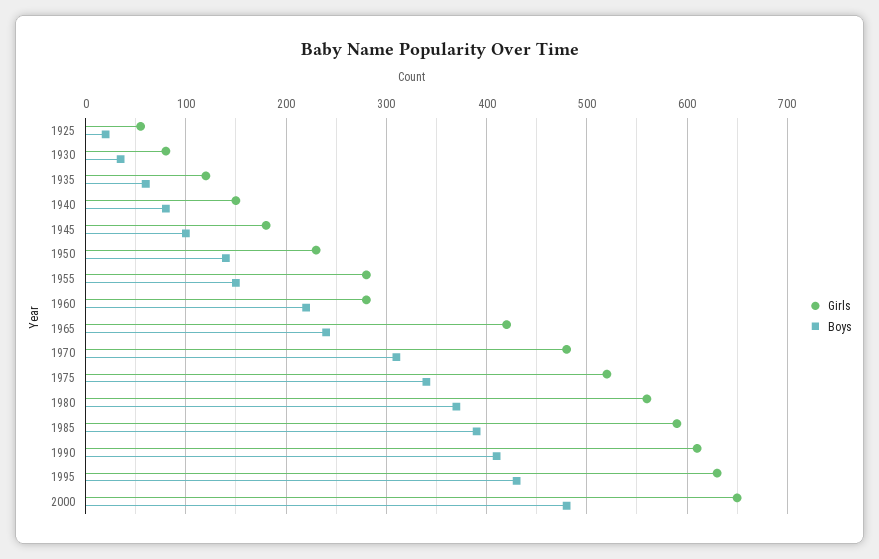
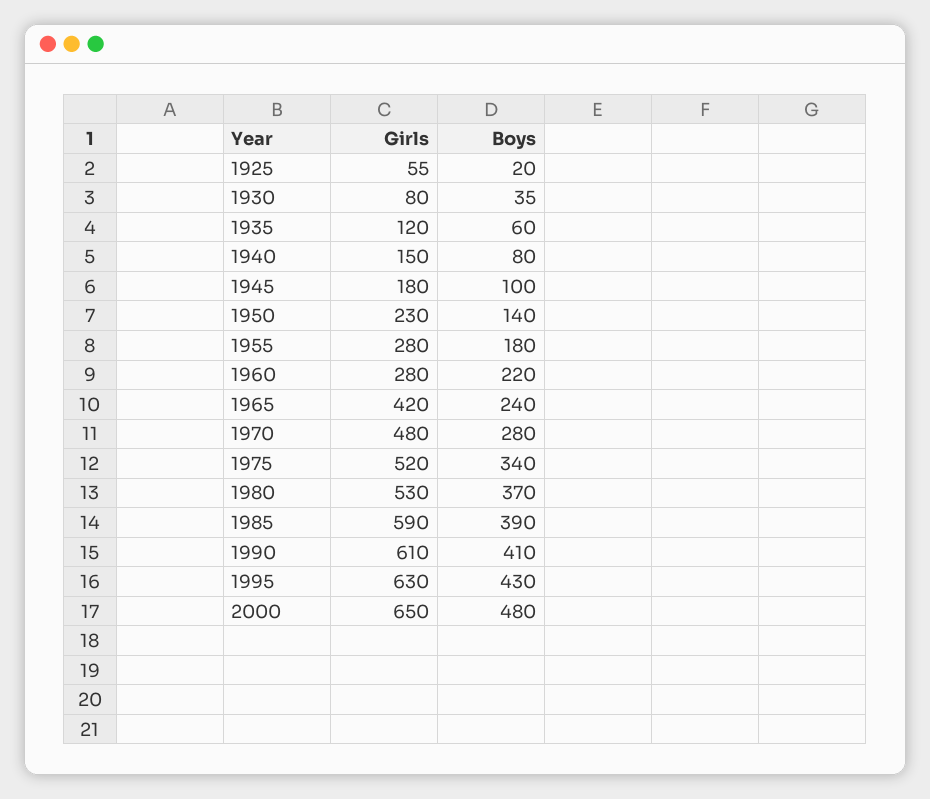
Boys, 1955: 150 -> 180
Boys, 1970: 310 -> 280
Girls, 1980: 560 -> 530

